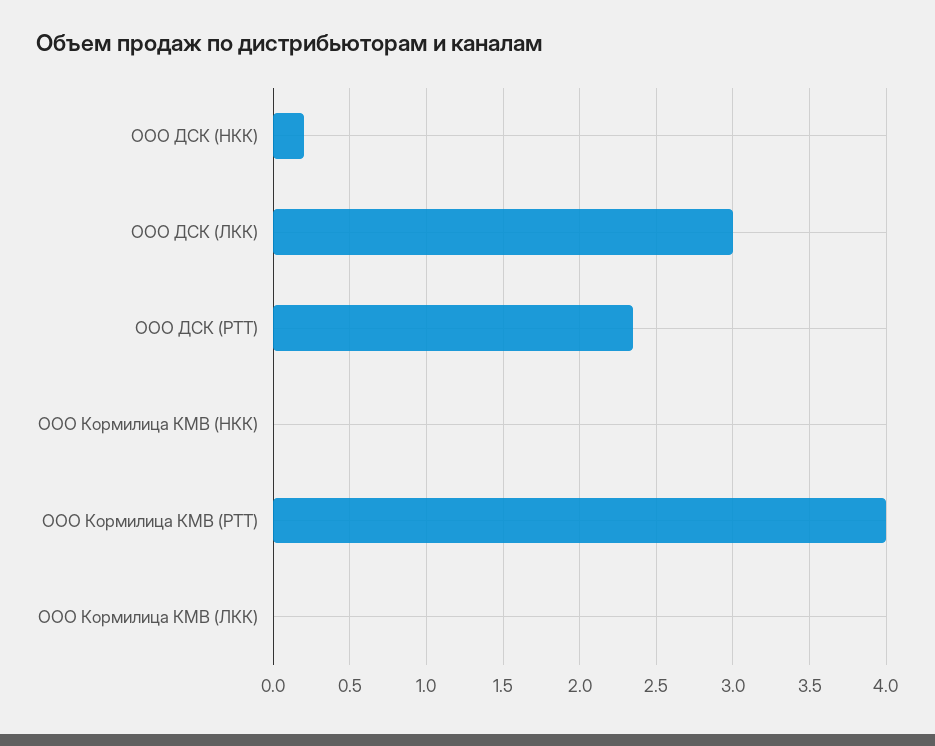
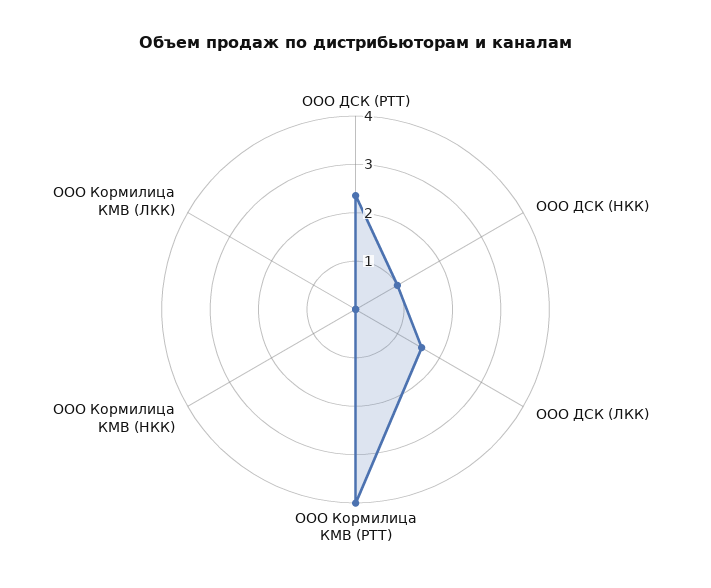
ООО ДСК (НКК): 0.2 -> 1
ООО ДСК (ЛКК): 3 -> 1.6

